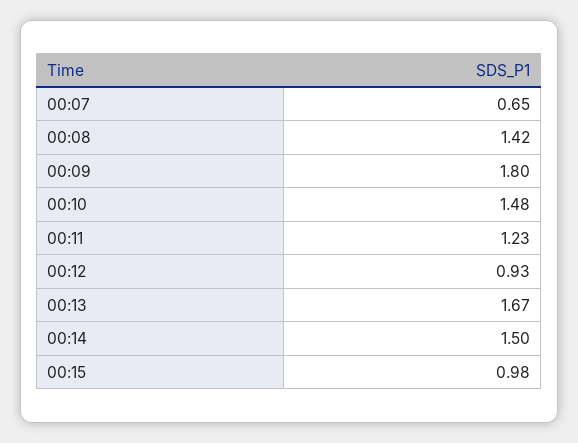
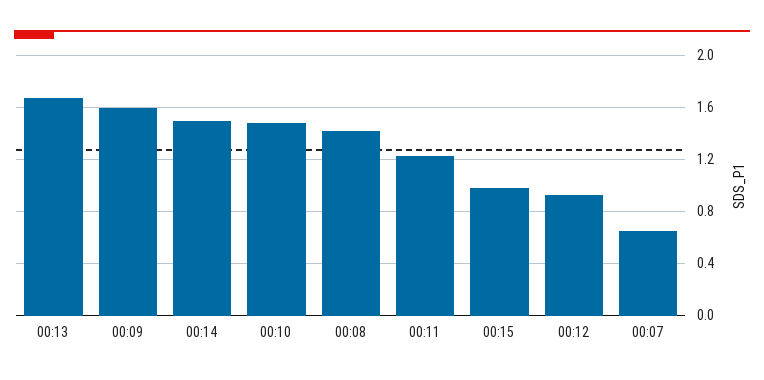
00:09: 1.8 -> 1.6

